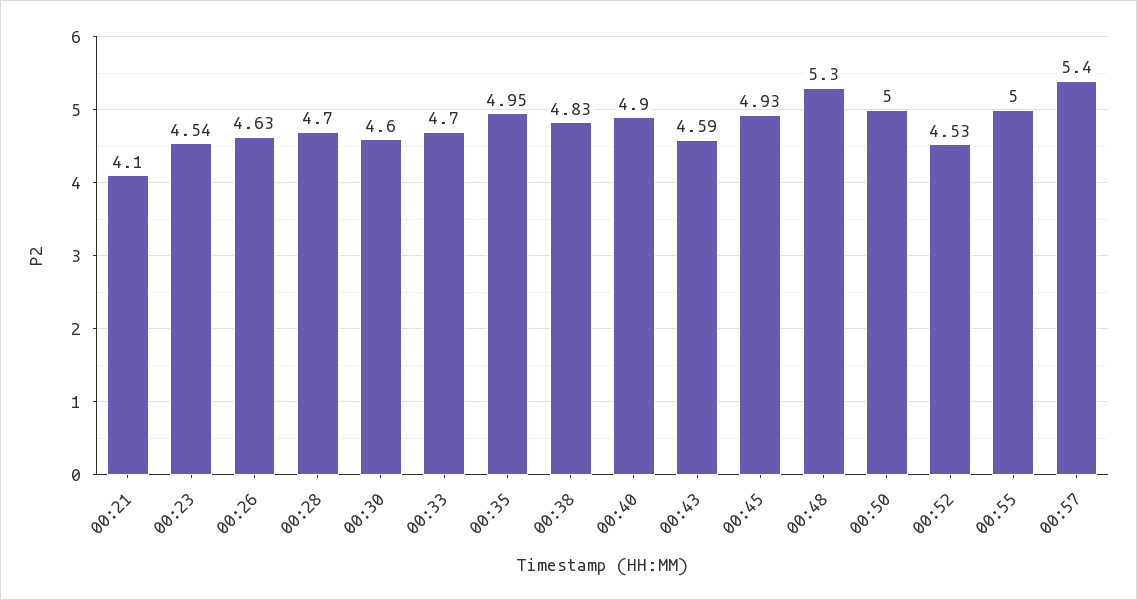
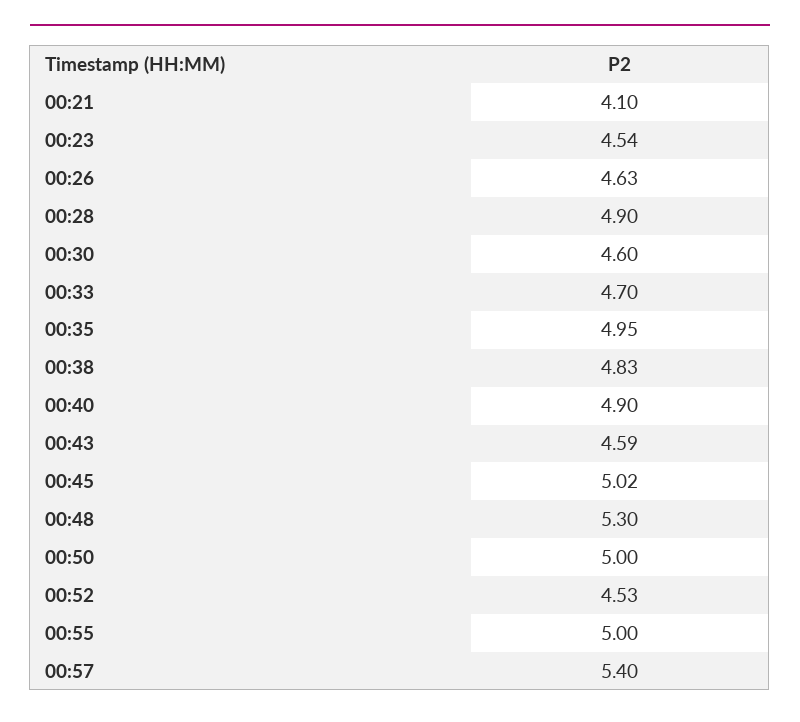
00:28: 4.7 -> 4.9
00:45: 4.93 -> 5.02

